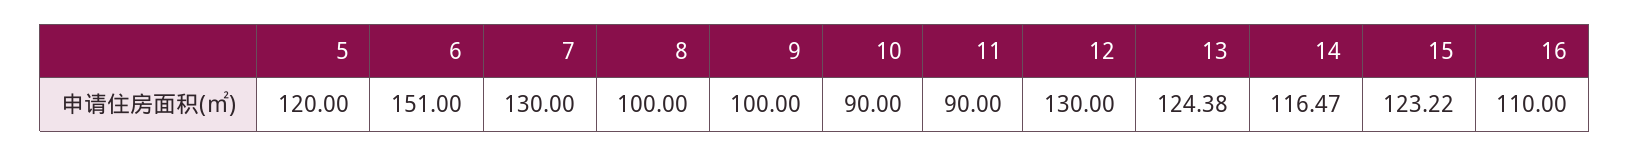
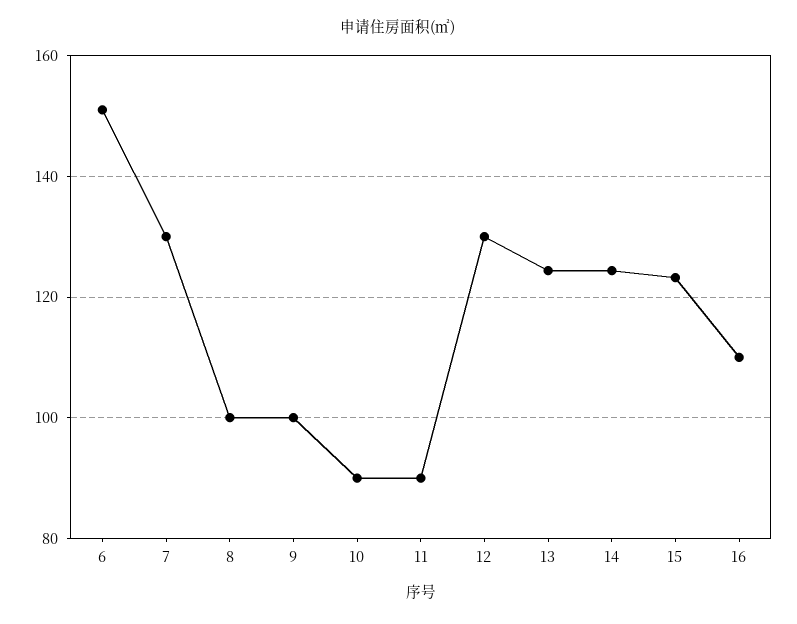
5: 120 -> none
14: 116.47 -> 124

